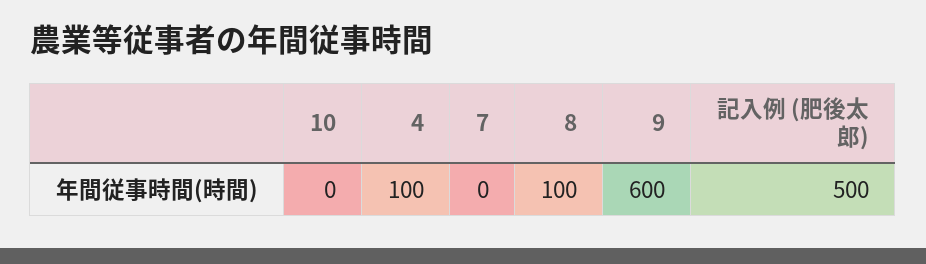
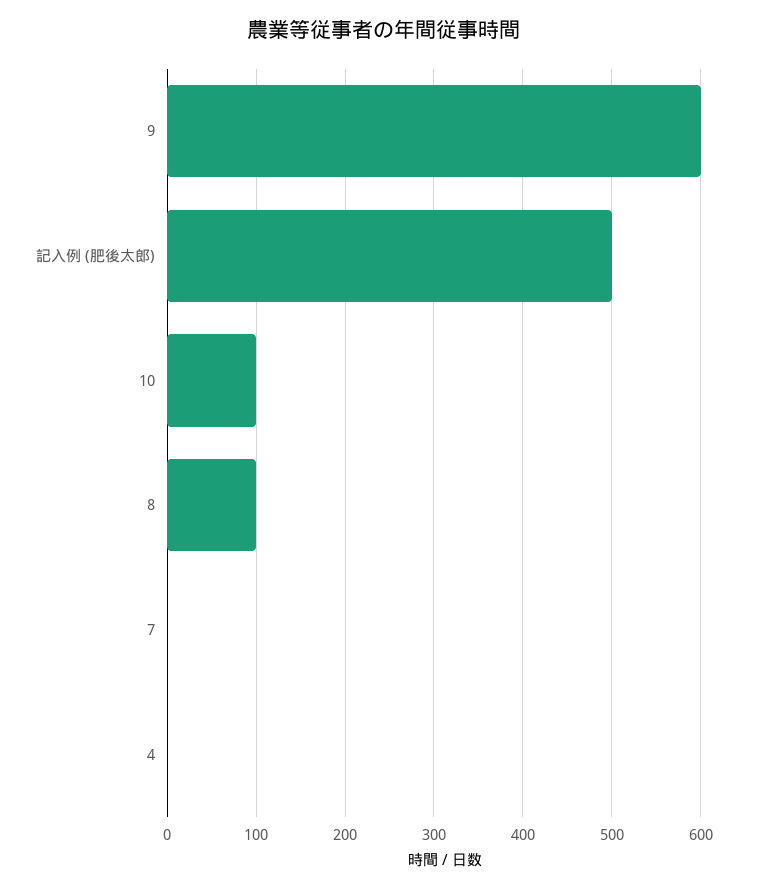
10: 0 -> 100
4: 100 -> 0

